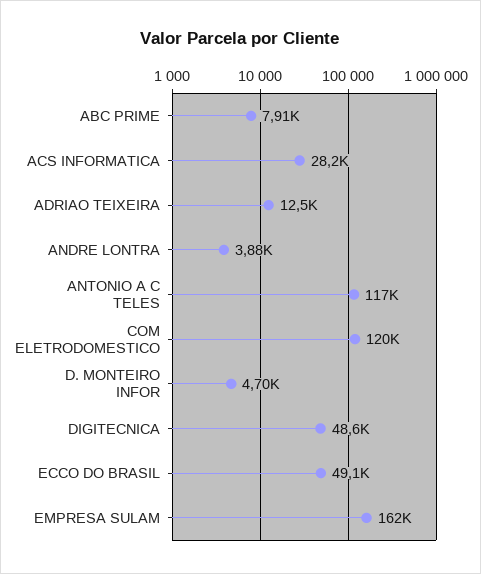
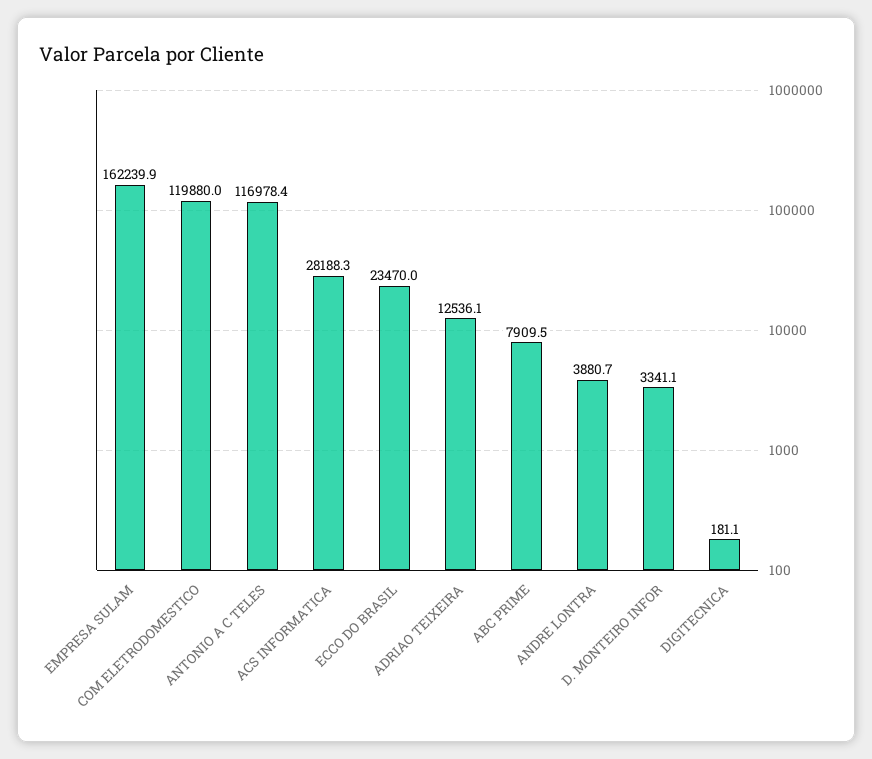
D. MONTEIRO INFOR: 4700 -> 3341.1
DIGITECNICA: 48600 -> 181.1
ECCO DO BRASIL: 49100 -> 23470

